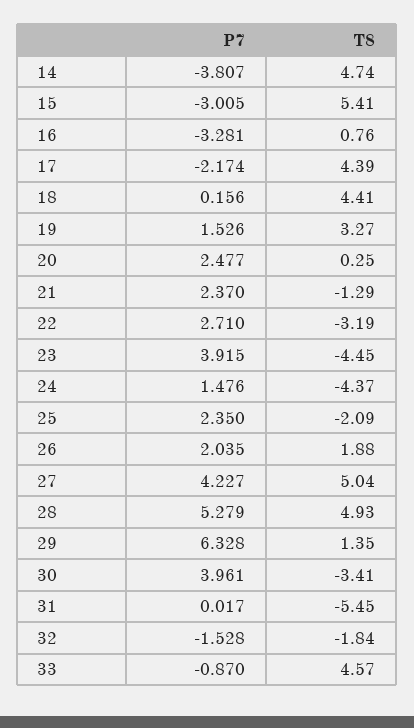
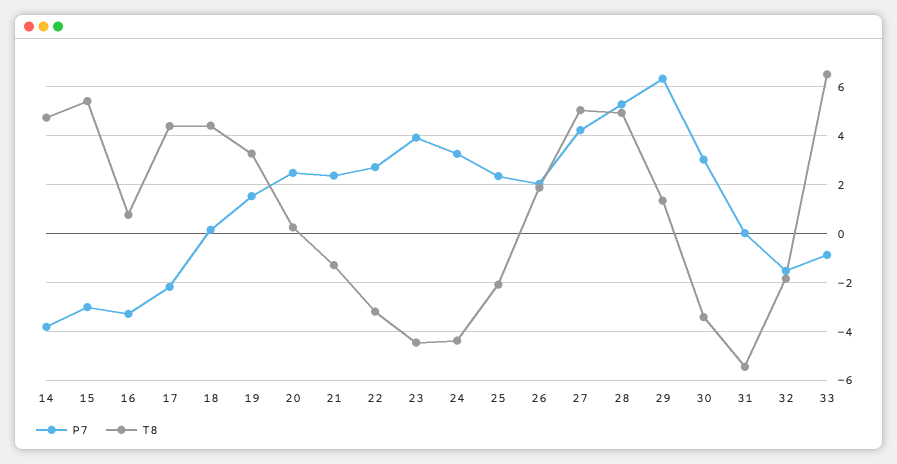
P7, 24: 1.476 -> 3.25
P7, 30: 3.961 -> 3
T8, 33: 4.57 -> 6.5

